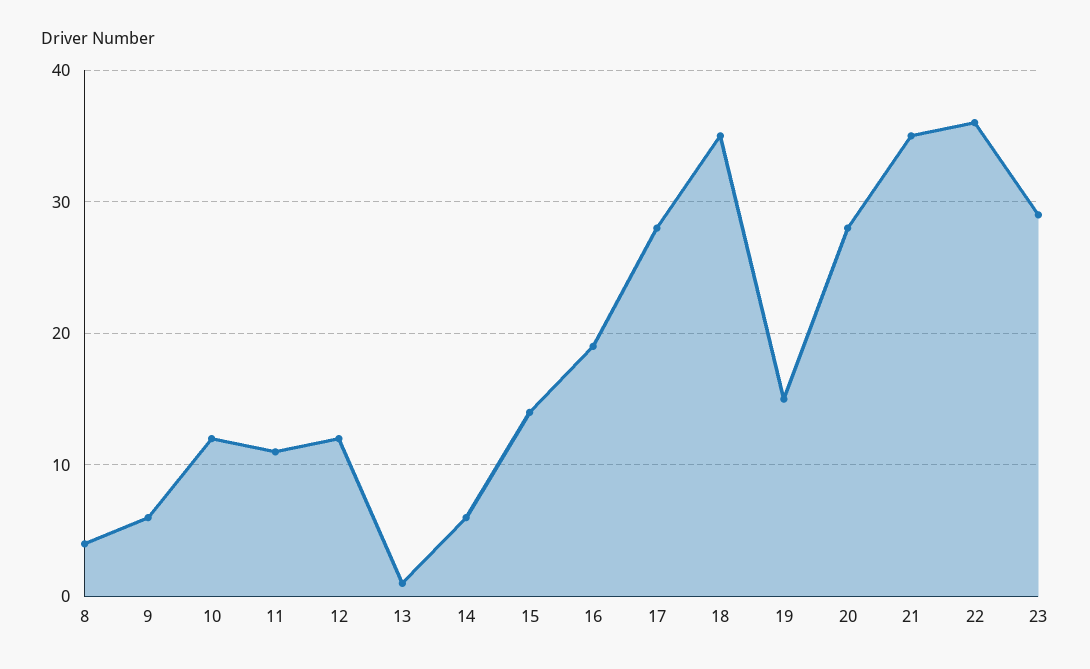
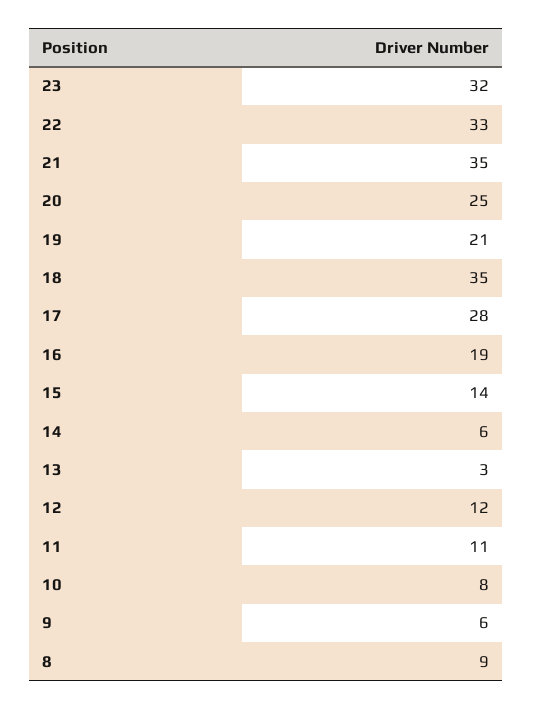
8: 4 -> 9
10: 12 -> 8
13: 1 -> 3
19: 15 -> 21
20: 28 -> 25
22: 36 -> 33
23: 29 -> 32

